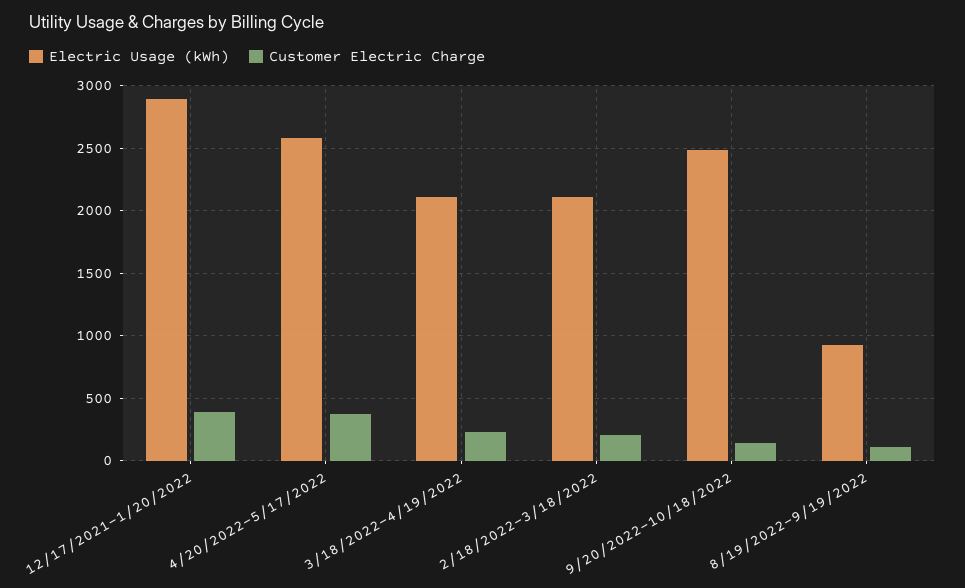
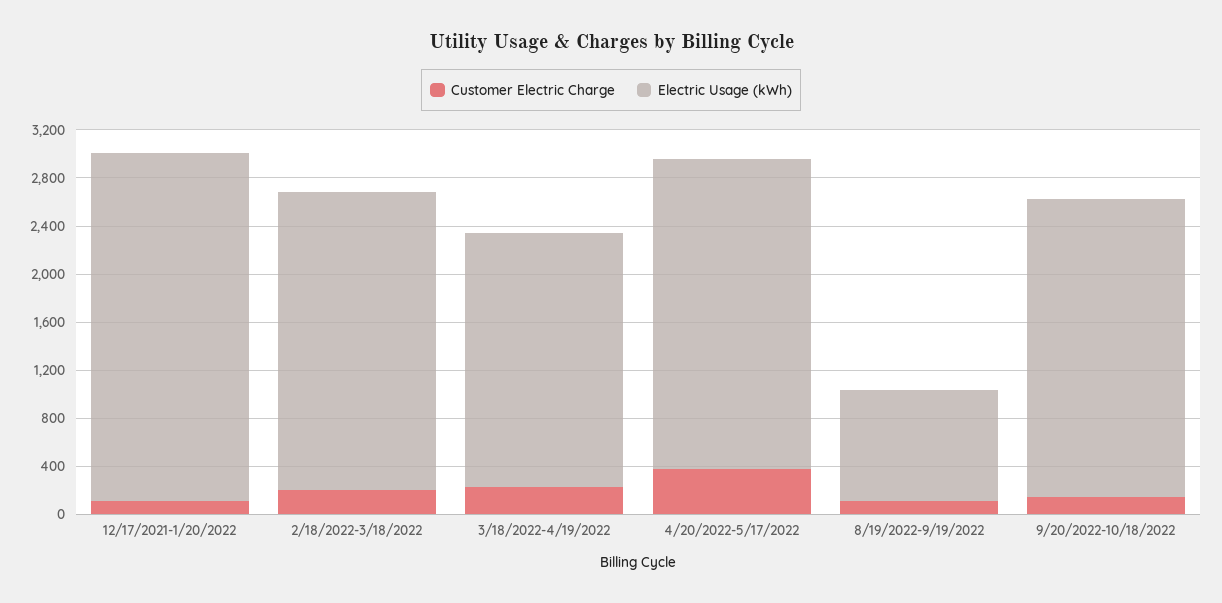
Customer Electric Charge, 12/17/2021-1/20/2022: 400 -> 100
Electric Usage (kWh), 2/18/2022-3/18/2022: 2100 -> 2500

